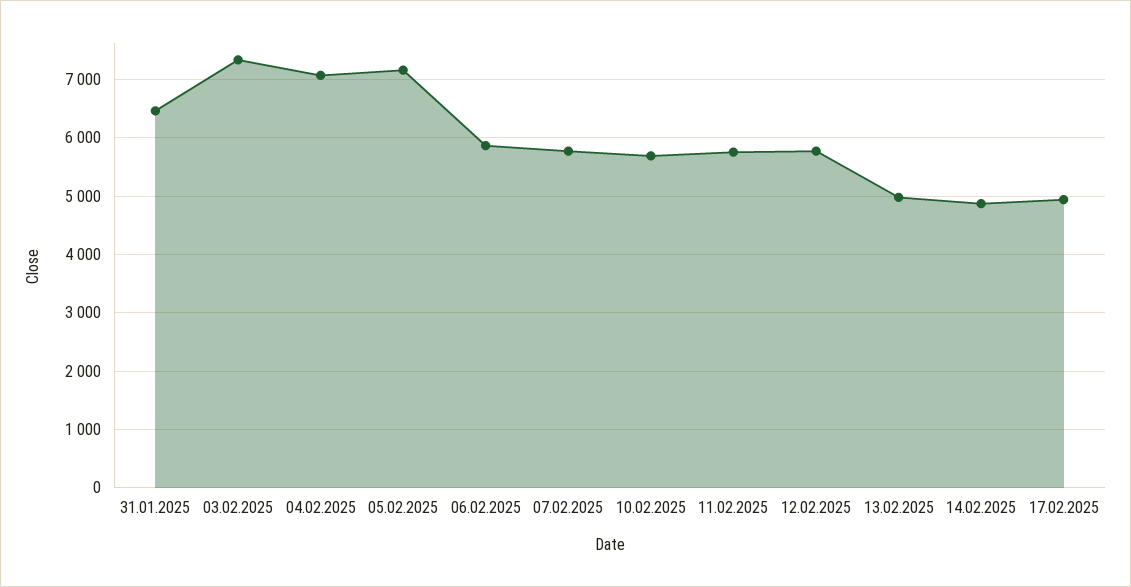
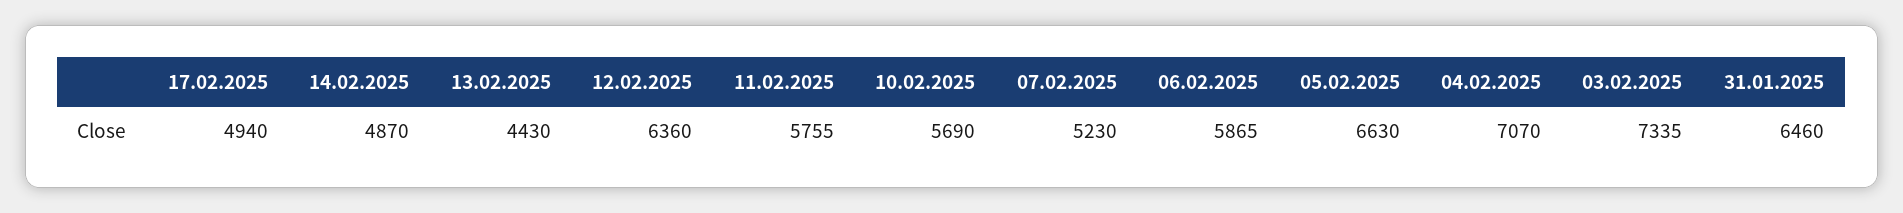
05.02.2025: 7200 -> 6630
07.02.2025: 5800 -> 5230
12.02.2025: 5800 -> 6360
13.02.2025: 5000 -> 4430

